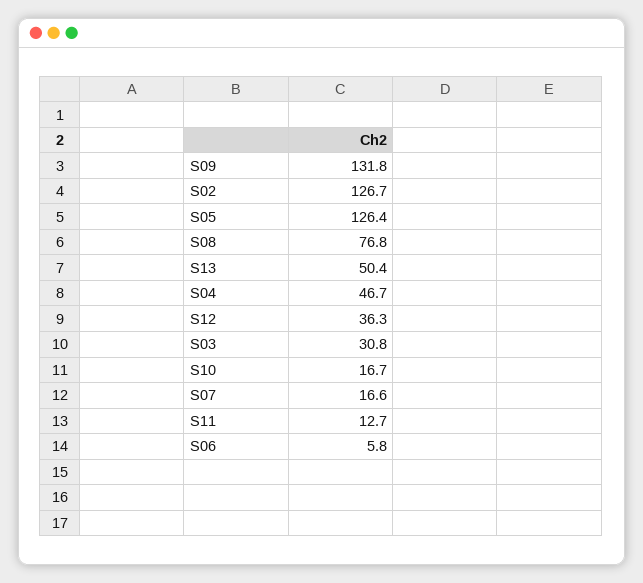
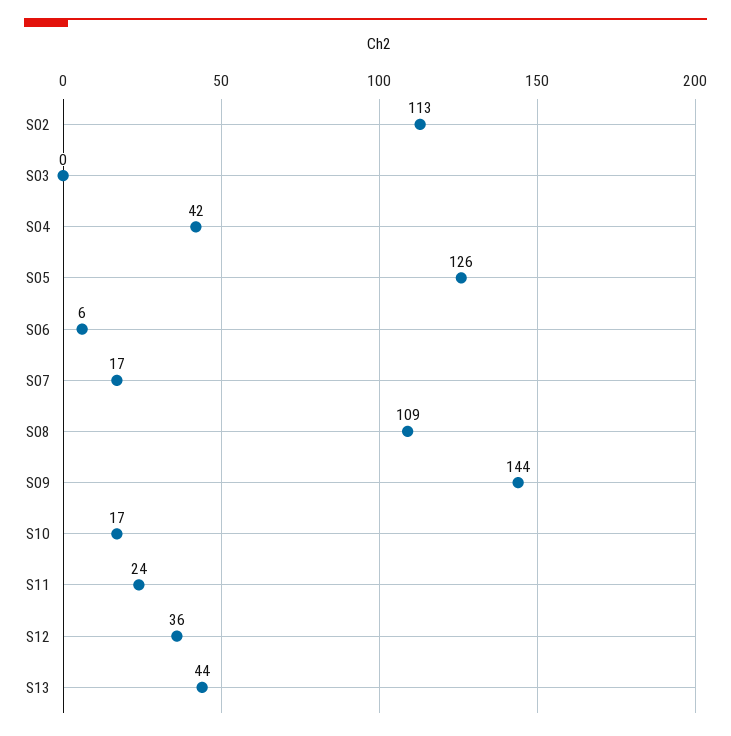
S09: 131.8 -> 144
S02: 126.7 -> 113
S08: 76.8 -> 109
S13: 50.4 -> 44
S04: 46.7 -> 42
S03: 30.8 -> 0
S11: 12.7 -> 24

